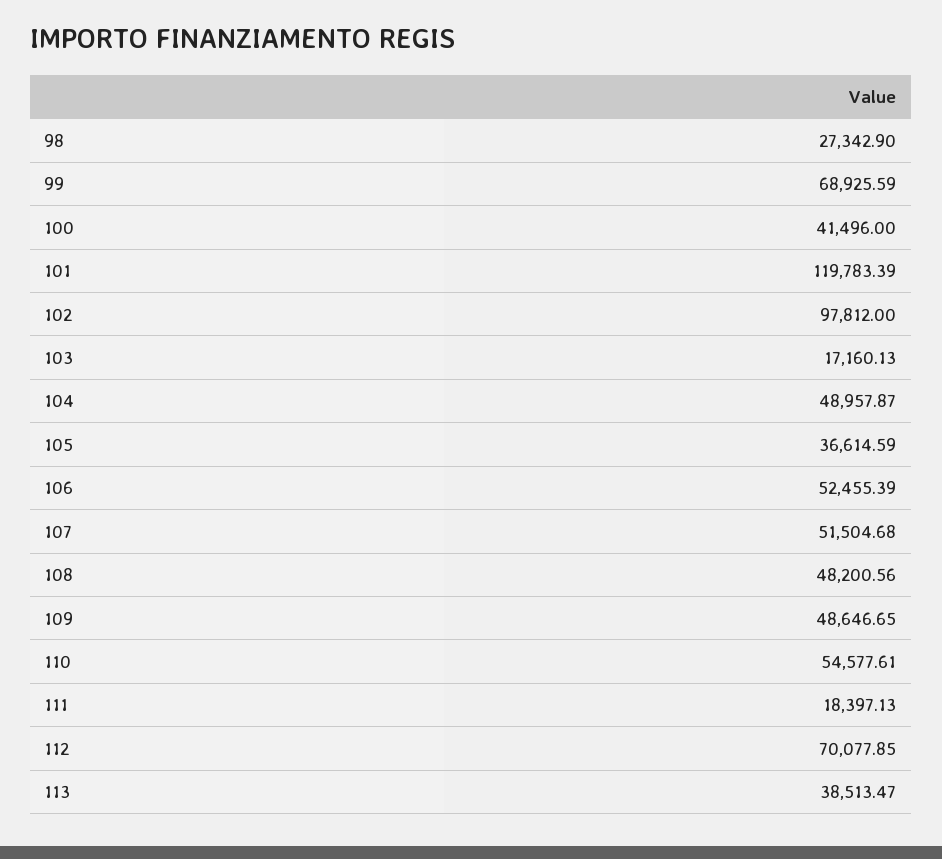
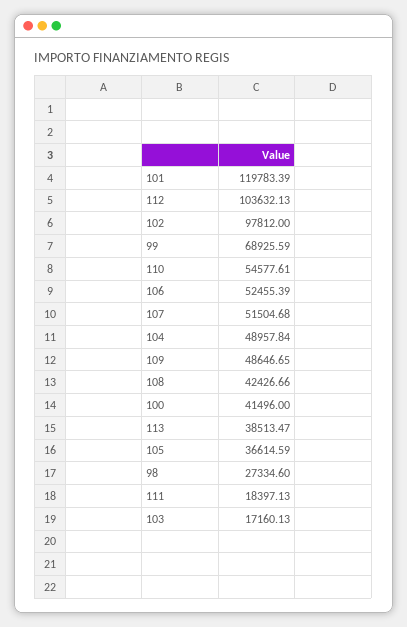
98: 27342.9 -> 27334.6
104: 48957.87 -> 48957.84
108: 48200.56 -> 42426.66
112: 70077.85 -> 103632.13

